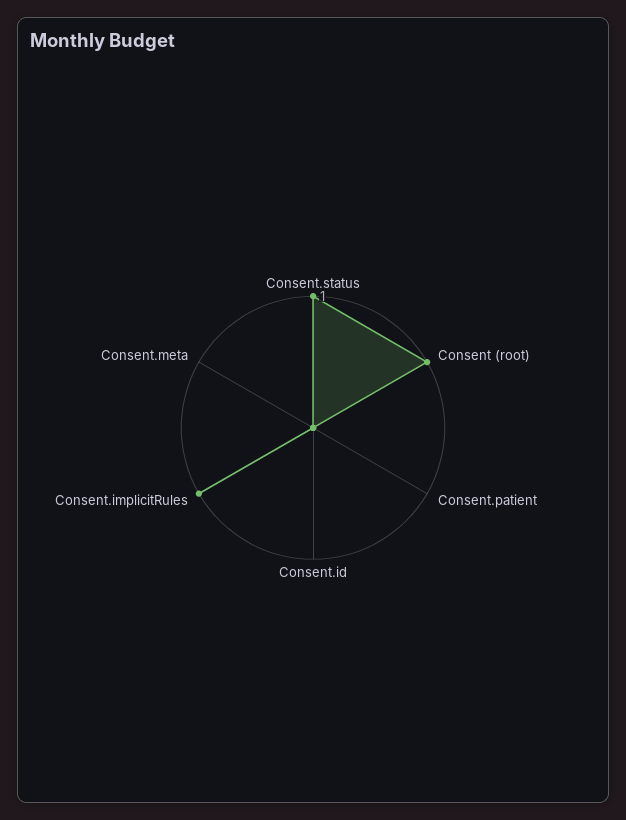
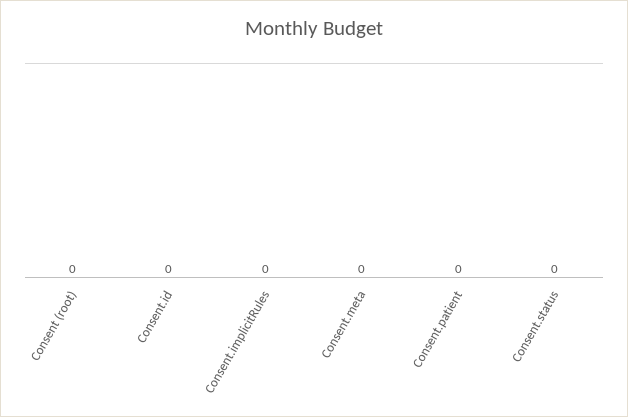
Consent.status: 1 -> 0
Consent (root): 1 -> 0
Consent.implicitRules: 1 -> 0

